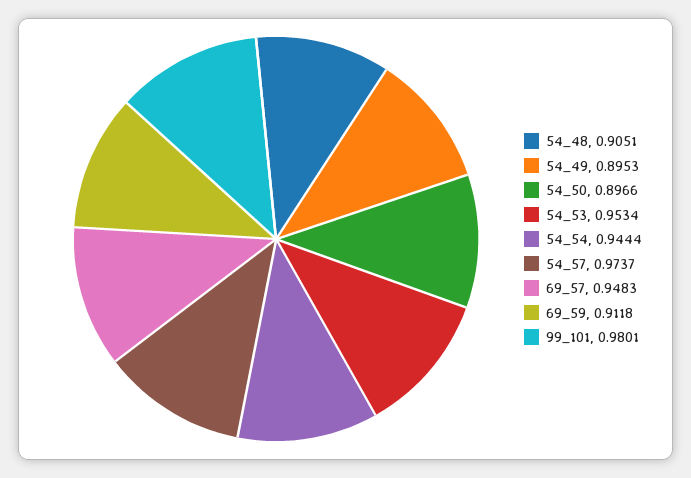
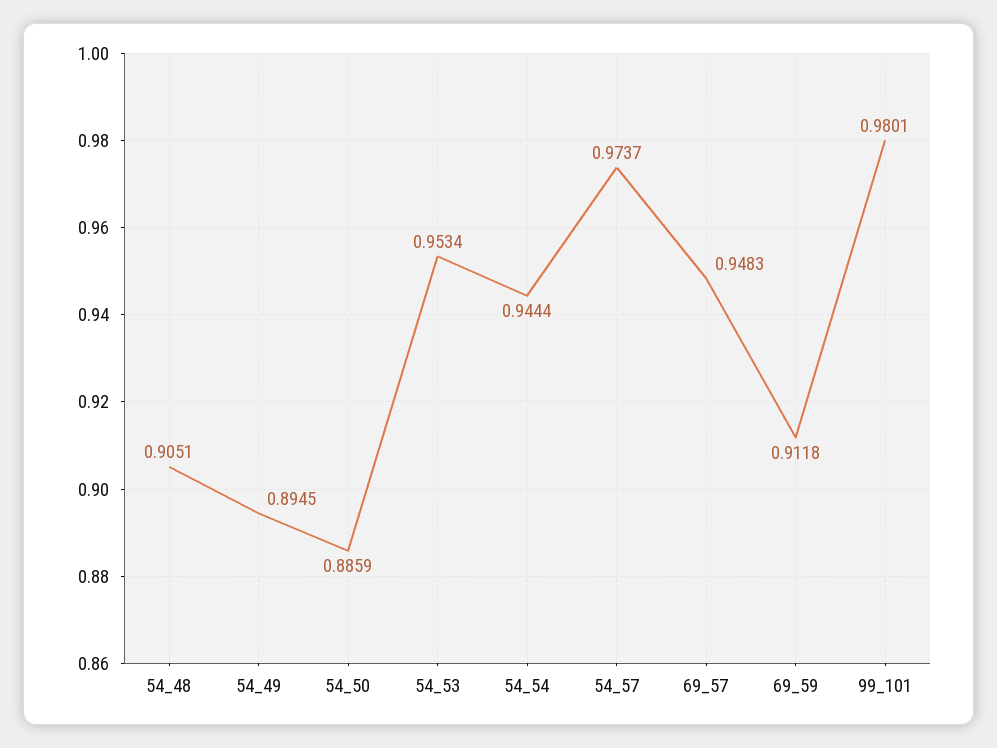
54_49: 0.8953 -> 0.8945
54_50: 0.8966 -> 0.8859

